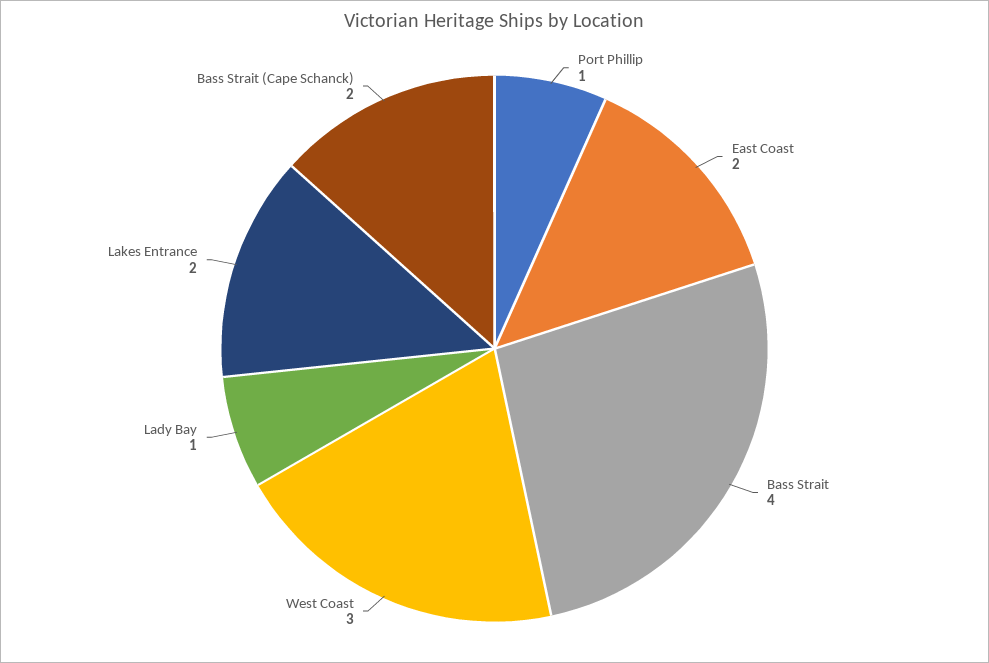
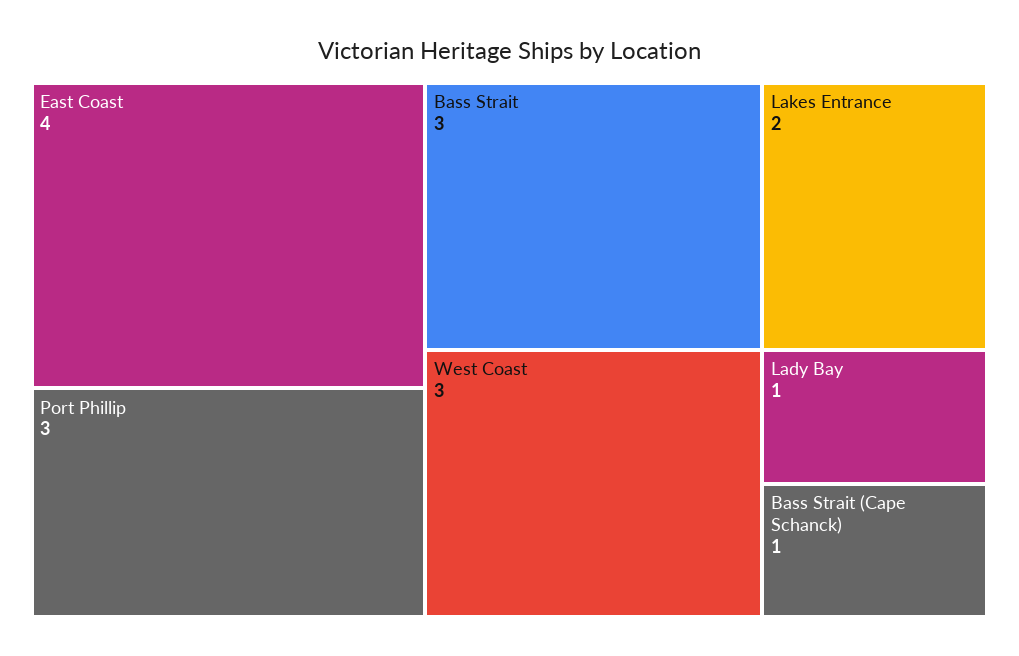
Port Phillip: 1 -> 3
East Coast: 2 -> 4
Bass Strait: 4 -> 3
Bass Strait (Cape Schanck): 2 -> 1

